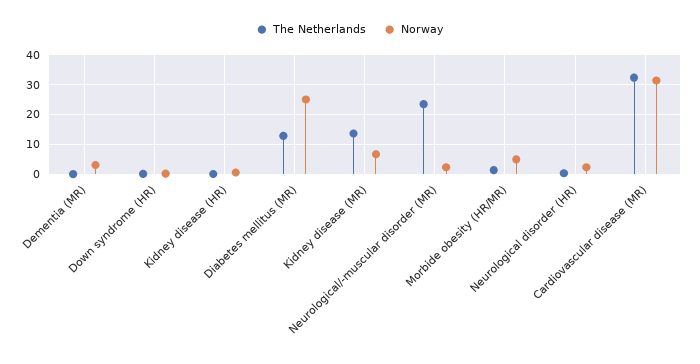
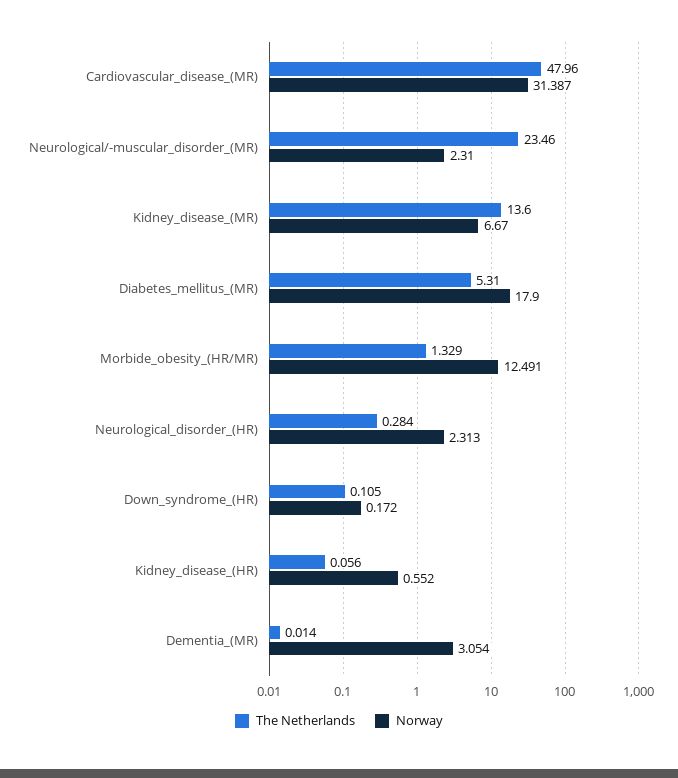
The Netherlands, Diabetes mellitus (MR): 12.5 -> 5.31
Norway, Diabetes mellitus (MR): 25 -> 17.9
Norway, Morbide obesity (HR/MR): 5 -> 12.491
The Netherlands, Cardiovascular disease (MR): 32.5 -> 47.96

